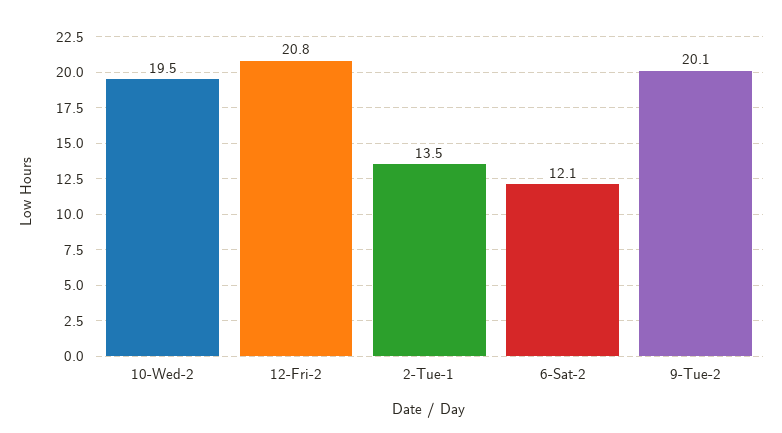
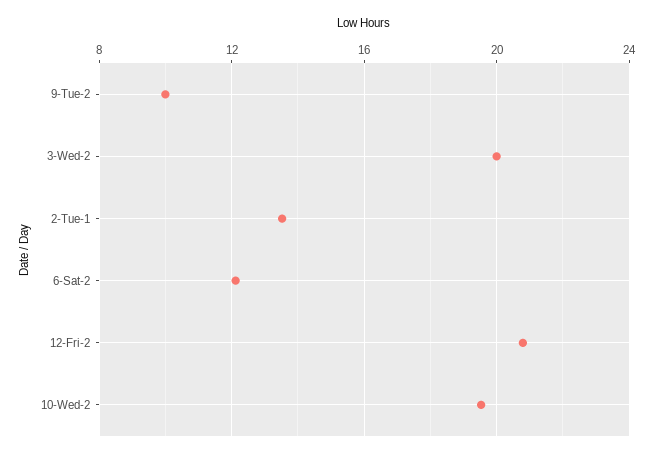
9-Tue-2: 20.1 -> 10
3-Wed-2: none -> 20

